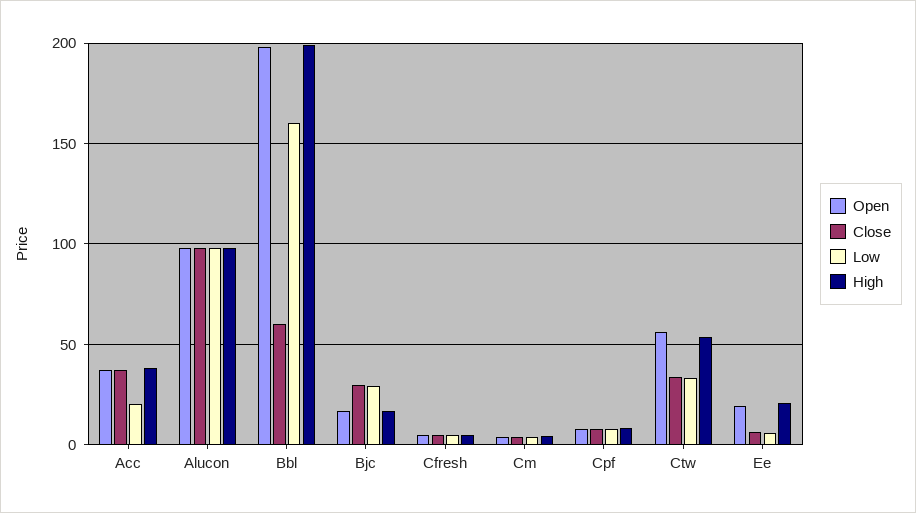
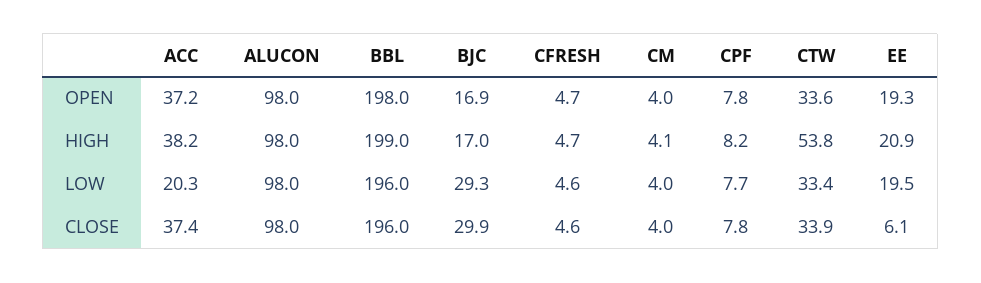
Close, Bbl: 60 -> 196
Low, Bbl: 160 -> 196
Open, Ctw: 55 -> 33.6
Low, Ee: 5 -> 19.5

